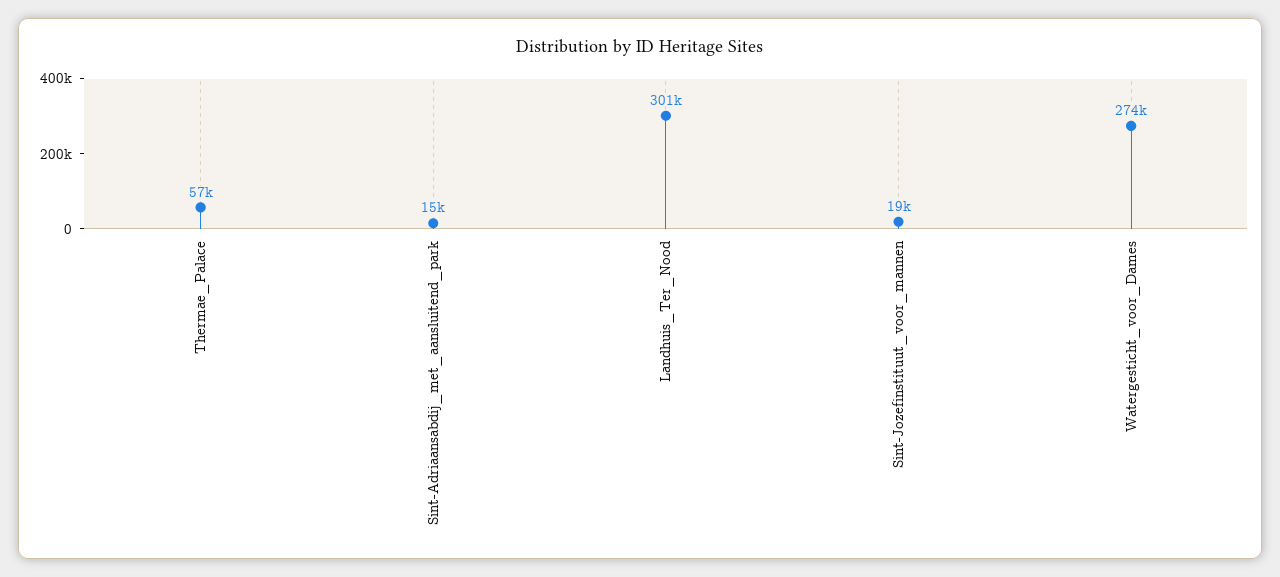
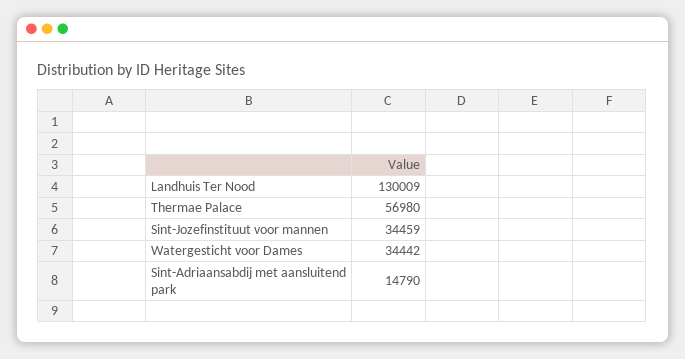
Landhuis_Ter_Nood: 301000 -> 130009
Sint-Jozefinstituut_voor_mannen: 19000 -> 34459
Watergesticht_voor_Dames: 274000 -> 34442

